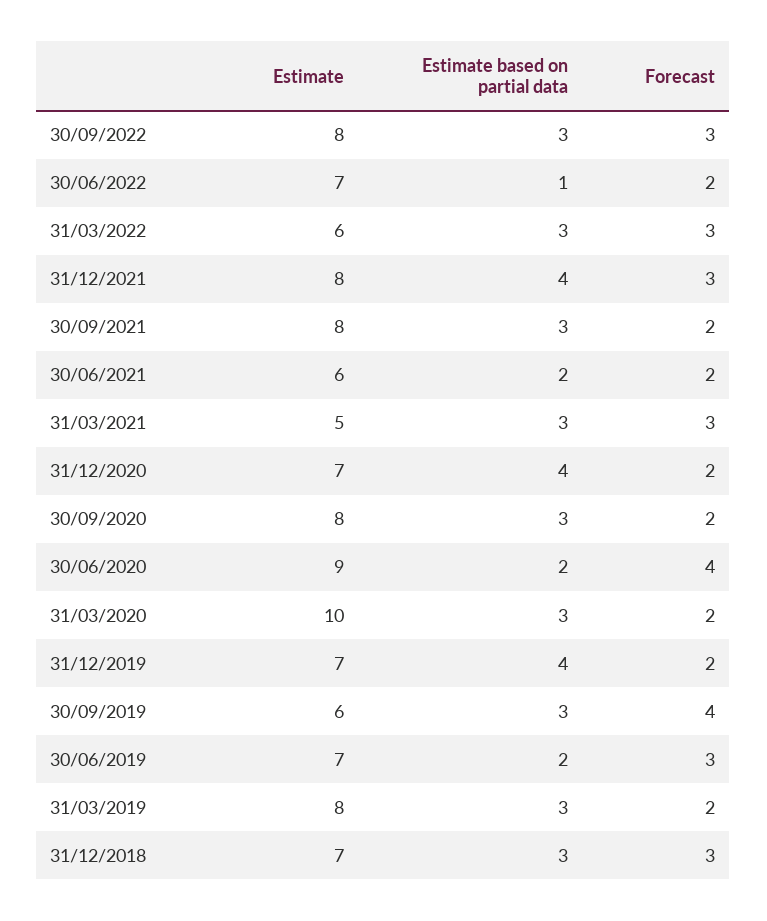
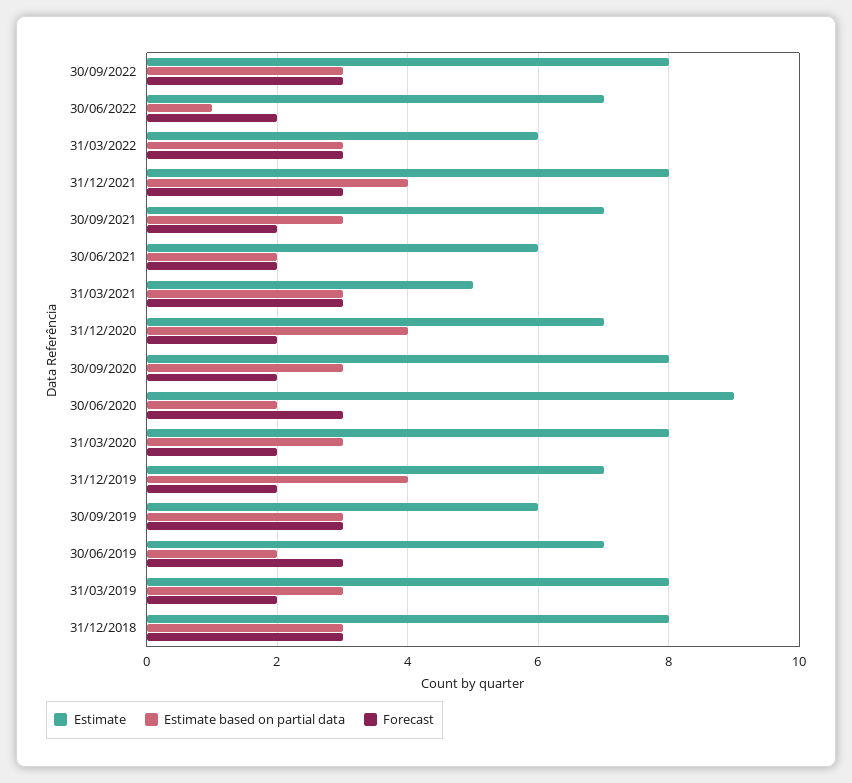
Estimate, 30/09/2021: 8 -> 7
Forecast, 30/06/2020: 4 -> 3
Estimate, 31/03/2020: 10 -> 8
Forecast, 30/09/2019: 4 -> 3
Estimate, 31/12/2018: 7 -> 8

